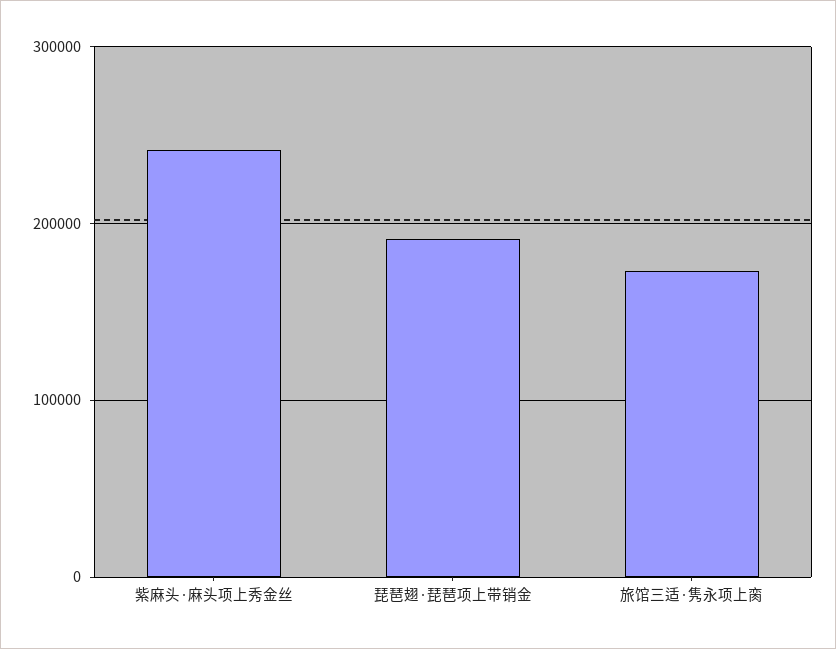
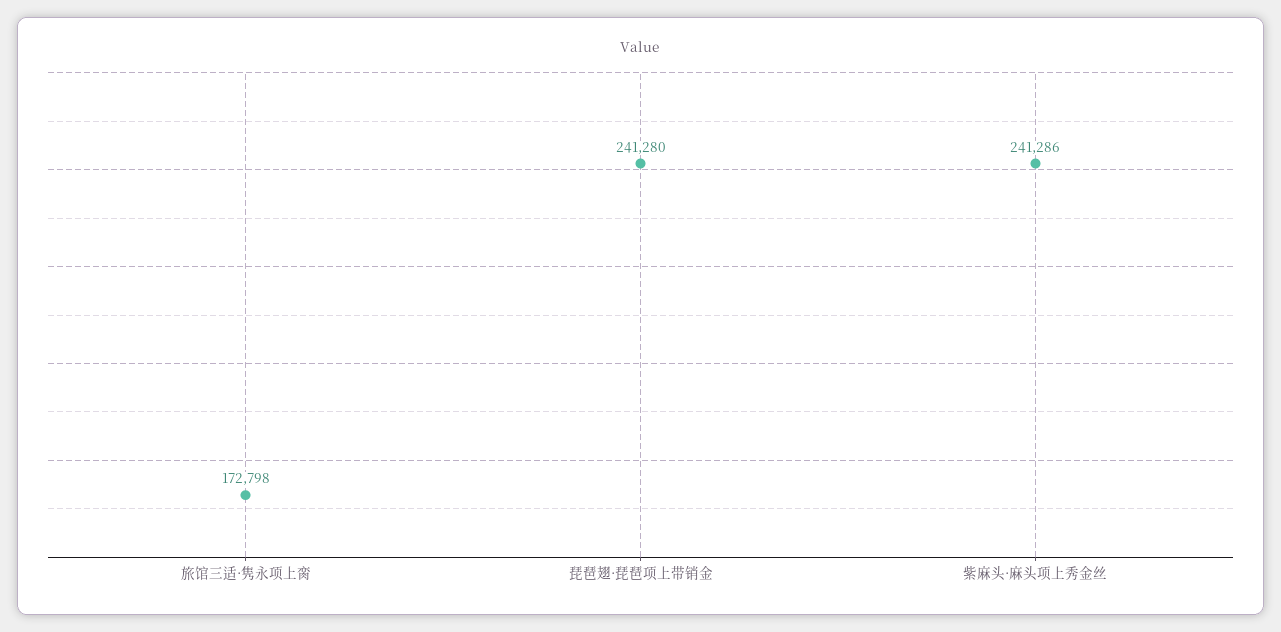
琵琶翅·琵琶项上带销金: 190000 -> 241280

